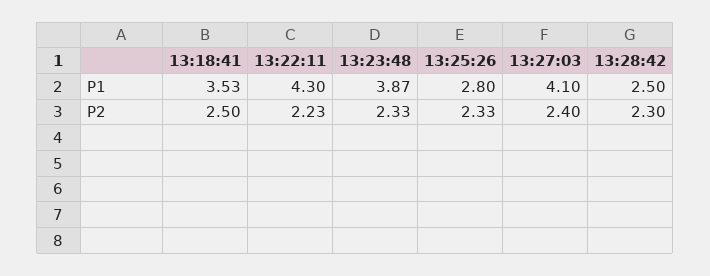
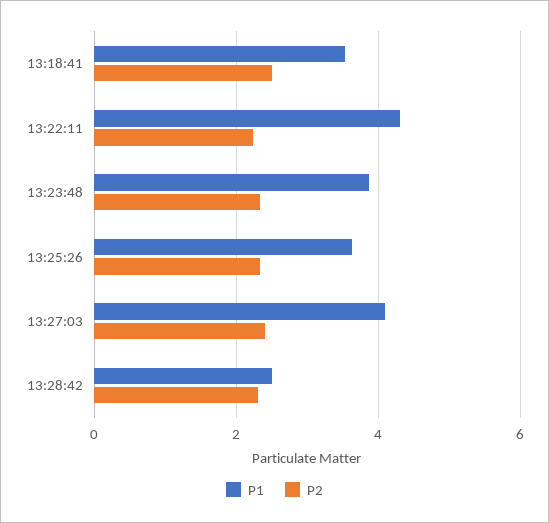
P1, 13:25:26: 2.8 -> 3.6

